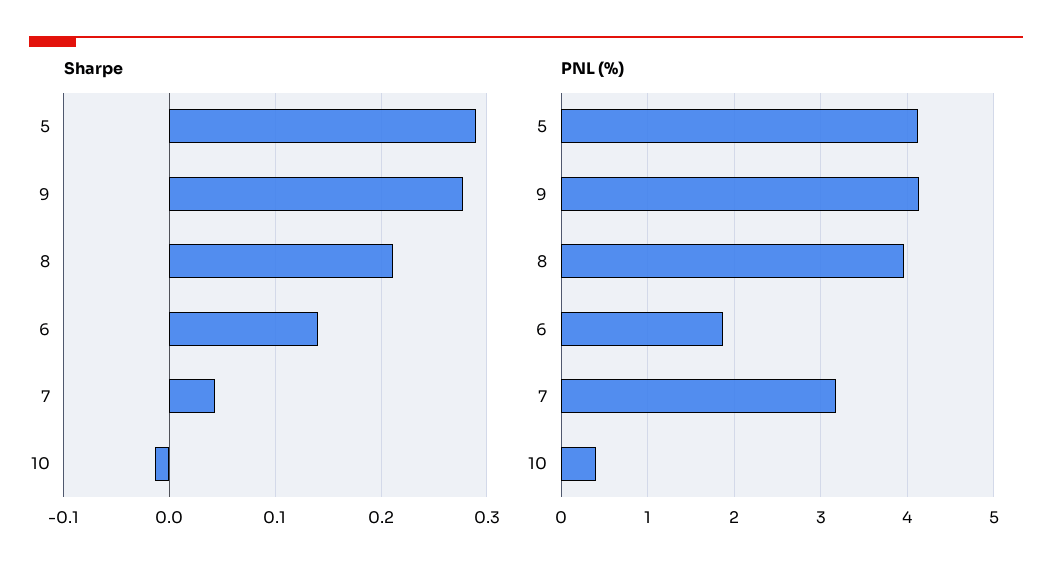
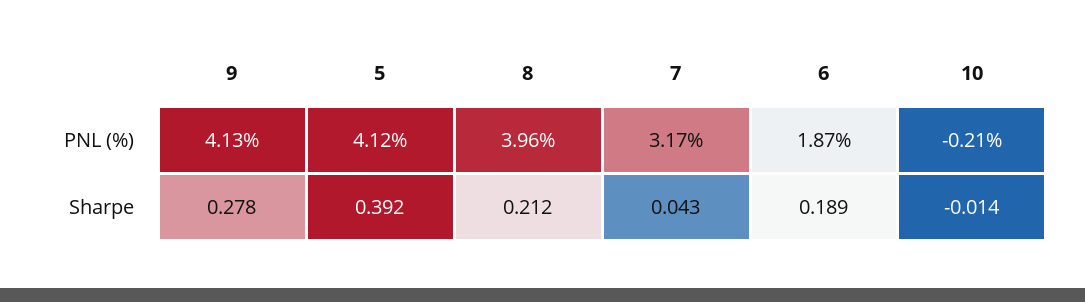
Sharpe, 5: 0.29 -> 0.392
Sharpe, 6: 0.14 -> 0.189
PNL (%), 10: 0.4 -> -0.21

